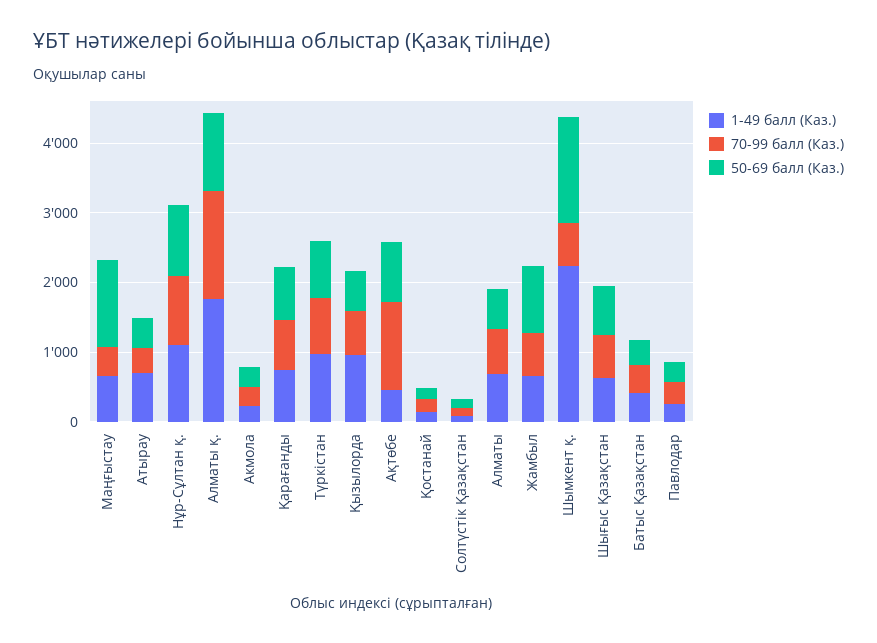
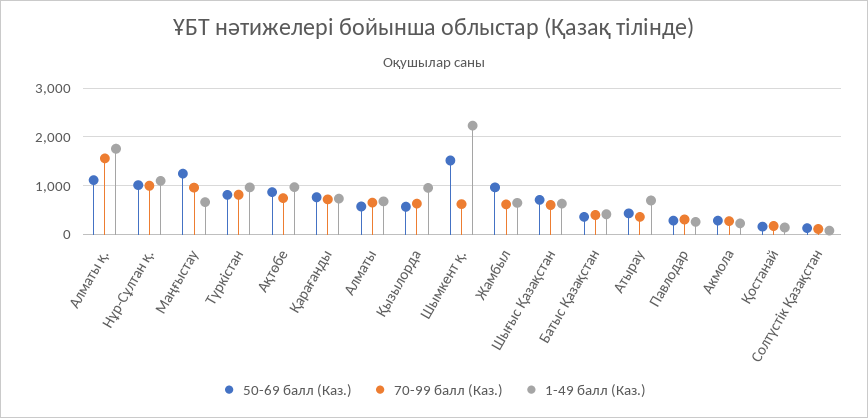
70-99 балл (Каз.), Маңғыстау: 400 -> 1000
1-49 балл (Каз.), Ақтөбе: 400 -> 1000
70-99 балл (Каз.), Ақтөбе: 1200 -> 800

